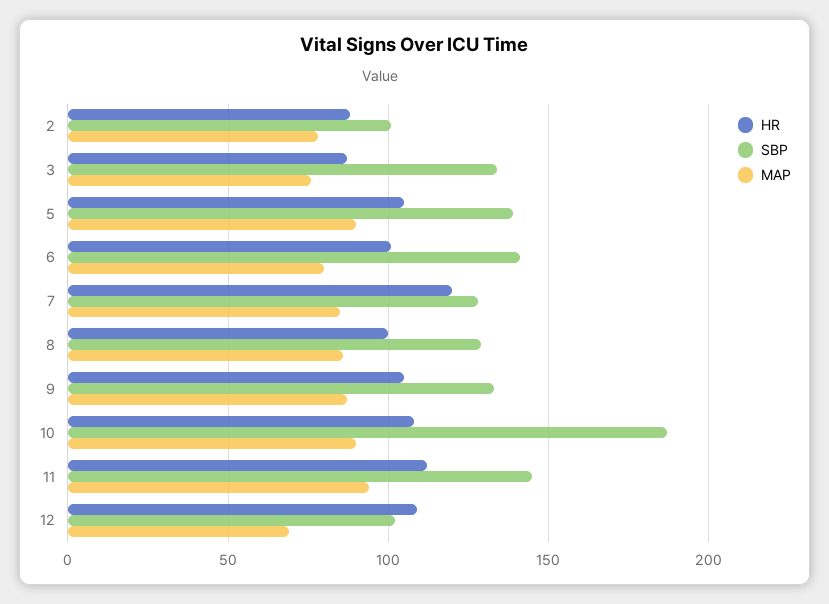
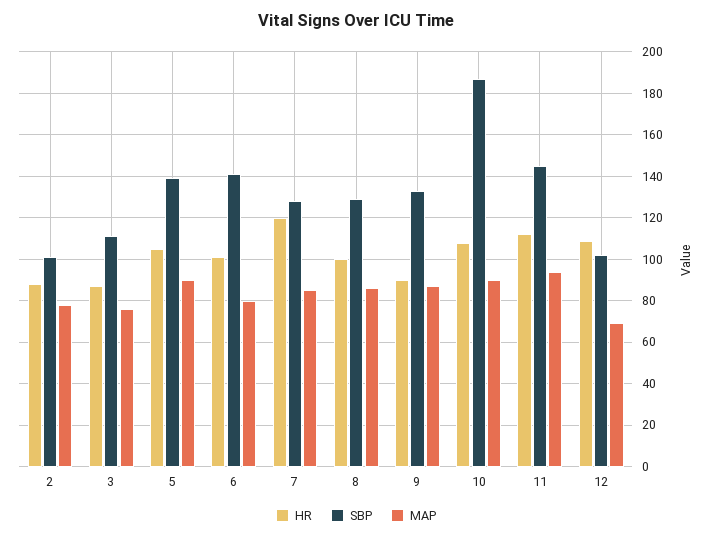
SBP, 3: 135 -> 110
HR, 9: 105 -> 90

